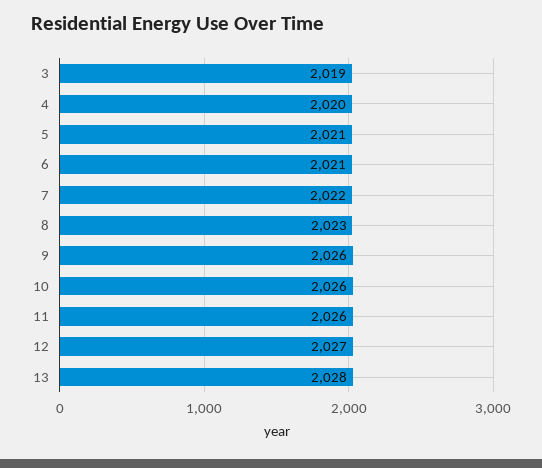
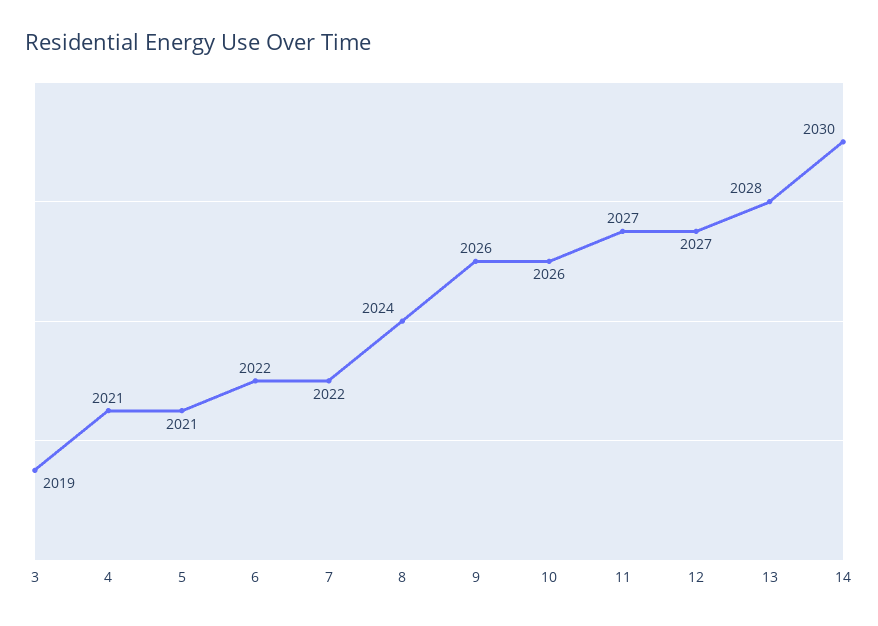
4: 2020 -> 2021
6: 2021 -> 2022
8: 2023 -> 2024
11: 2026 -> 2027
14: none -> 2030

